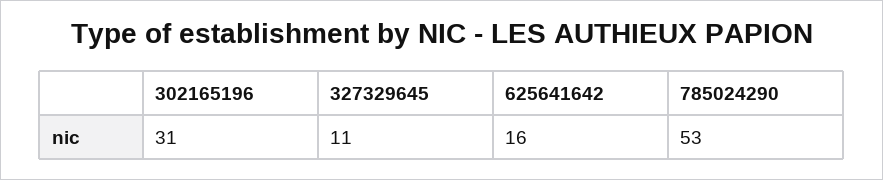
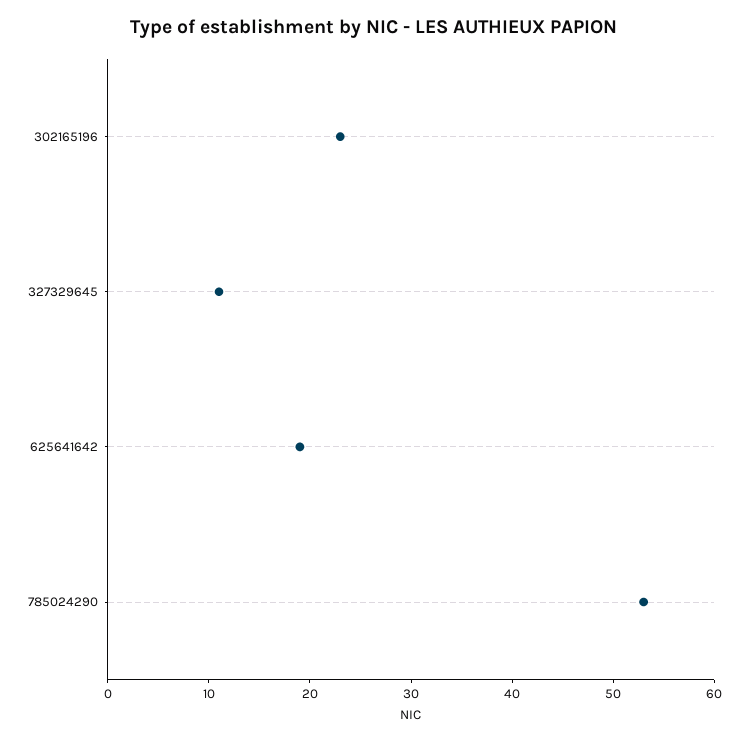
302165196: 31 -> 23
625641642: 16 -> 19

